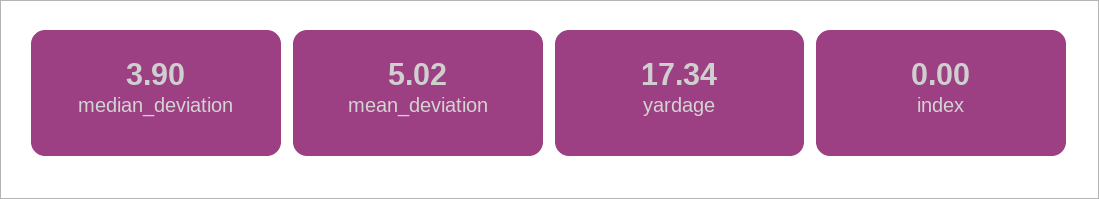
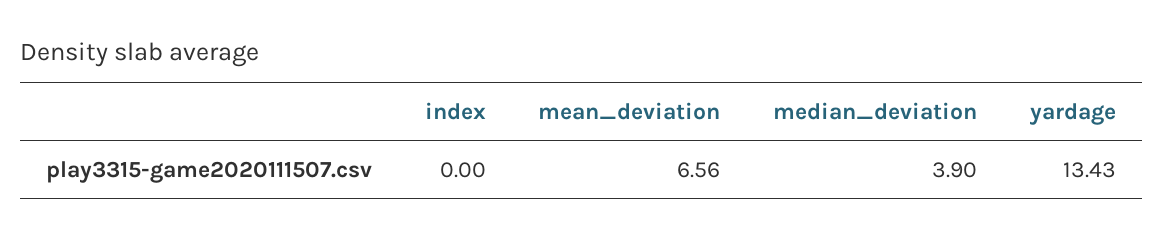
mean_deviation: 5.02 -> 6.56
yardage: 17.34 -> 13.43

